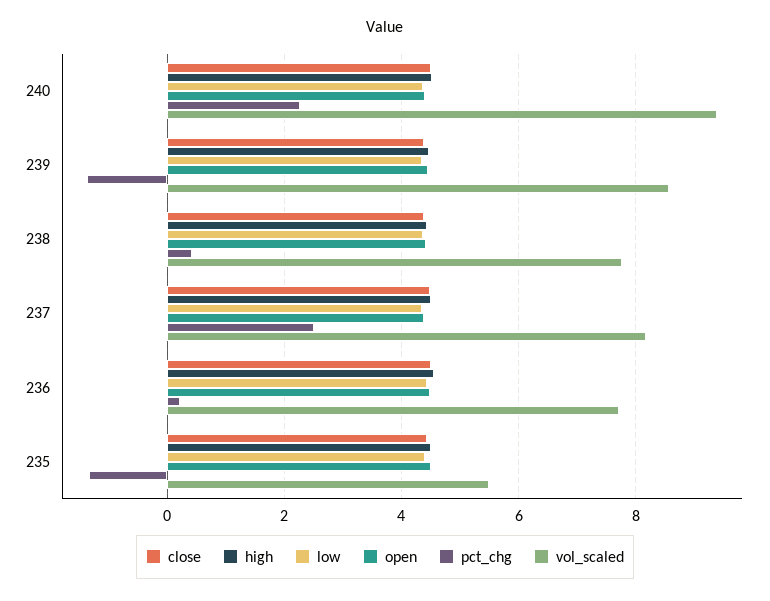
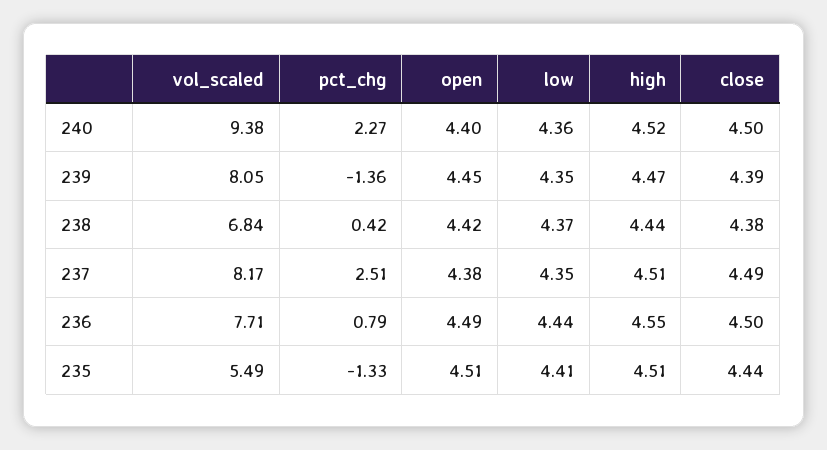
vol_scaled, 239: 8.6 -> 8.05
vol_scaled, 238: 7.8 -> 6.84
pct_chg, 236: 0.2 -> 0.79

